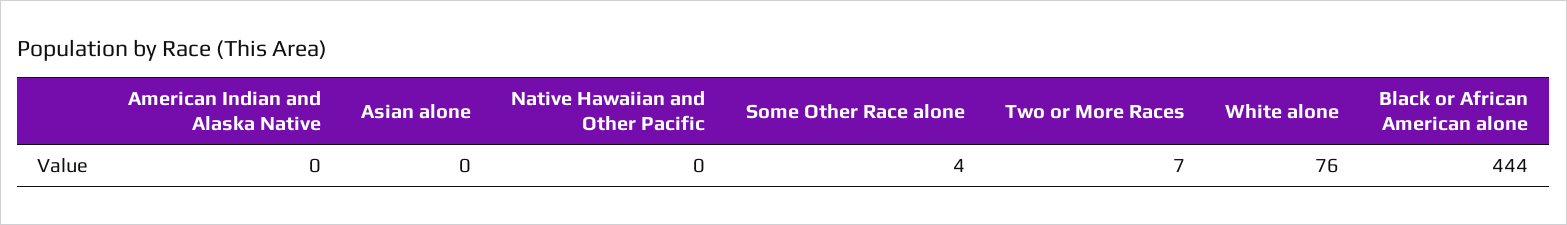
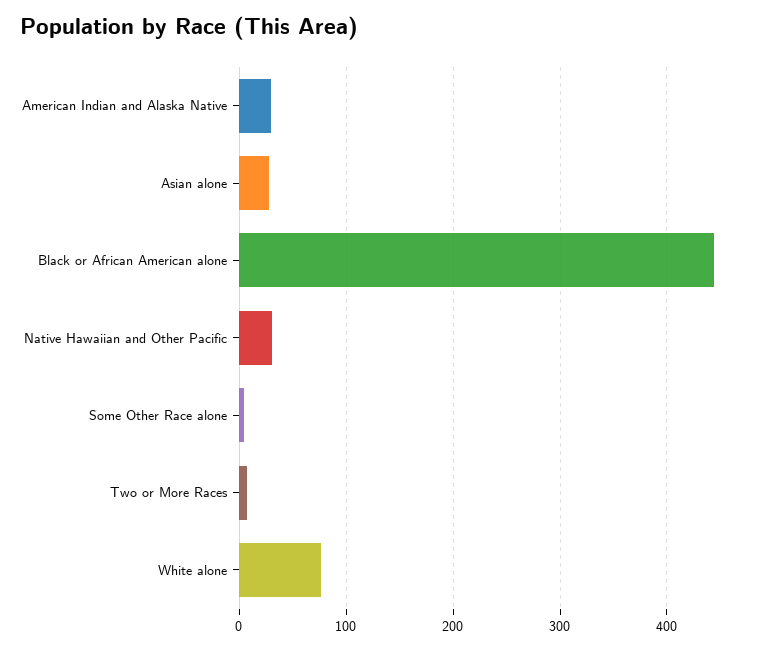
American Indian and Alaska Native: 0 -> 30
Asian alone: 0 -> 30
Native Hawaiian and Other Pacific: 0 -> 30

